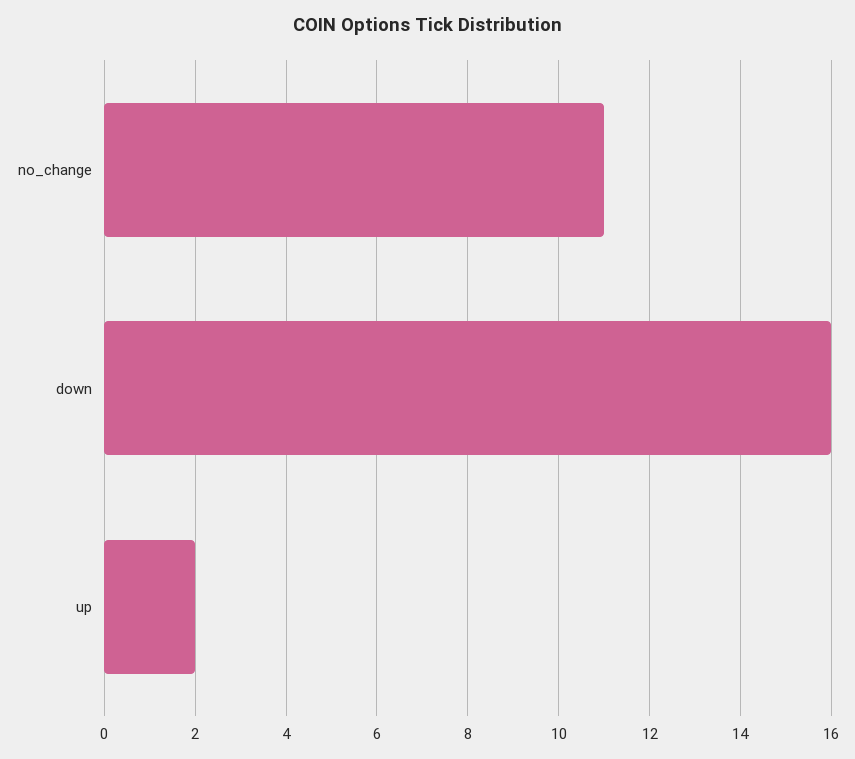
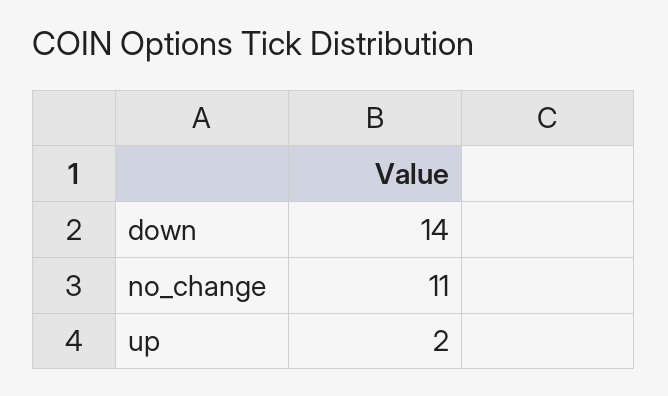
down: 16 -> 14

